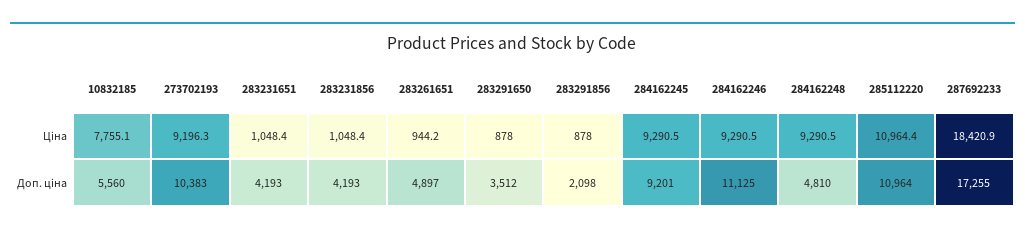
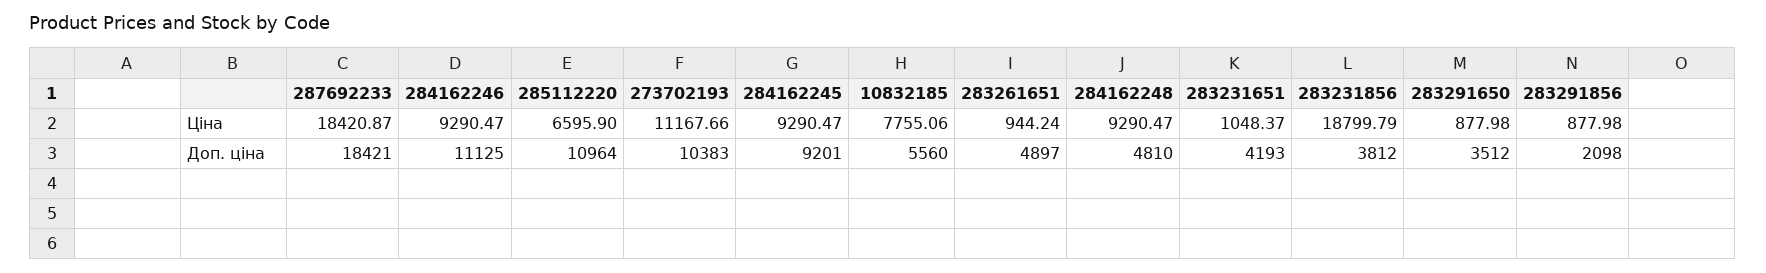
273702193, Ціна: 9196.3 -> 11167.66
283231856, Ціна: 1048.4 -> 18799.79
285112220, Ціна: 10964.4 -> 6595.9
283231856, Доп. ціна: 4193 -> 3812
287692233, Доп. ціна: 17255 -> 18421

